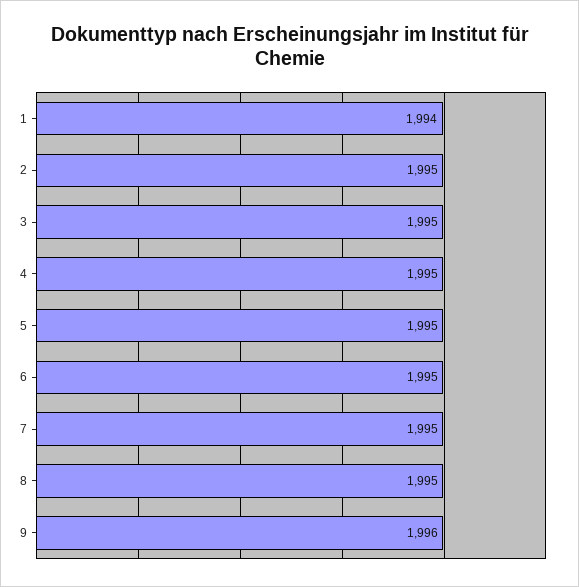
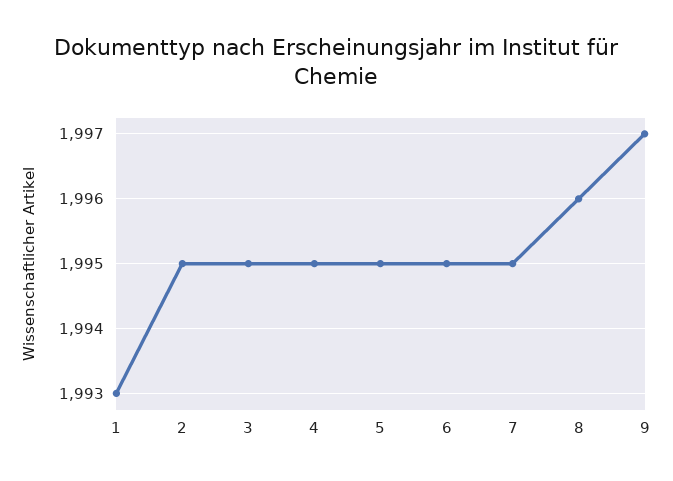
1: 1994 -> 1993
8: 1995 -> 1996
9: 1996 -> 1997

